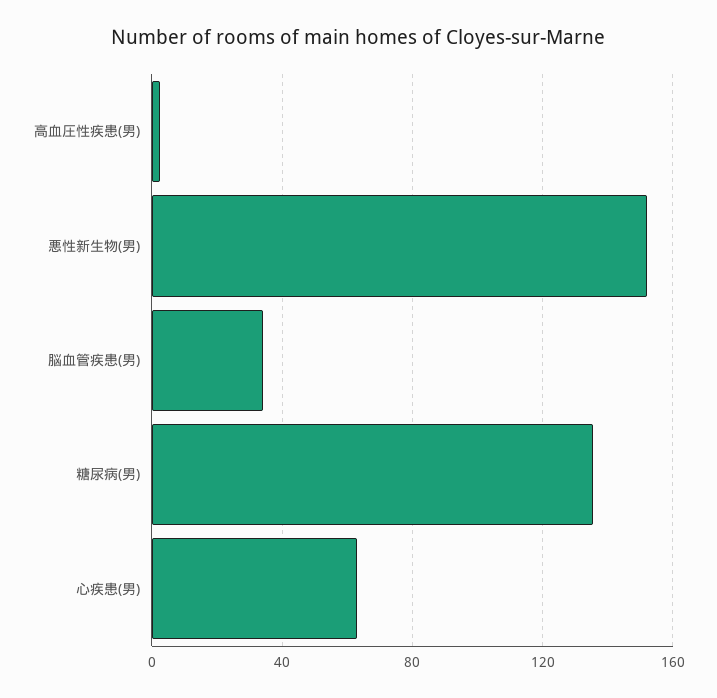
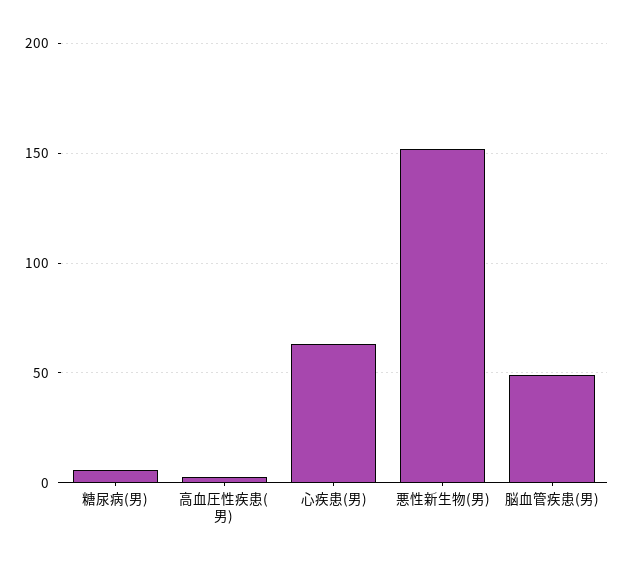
脳血管疾患(男): 35 -> 50
糖尿病(男): 135 -> 5

